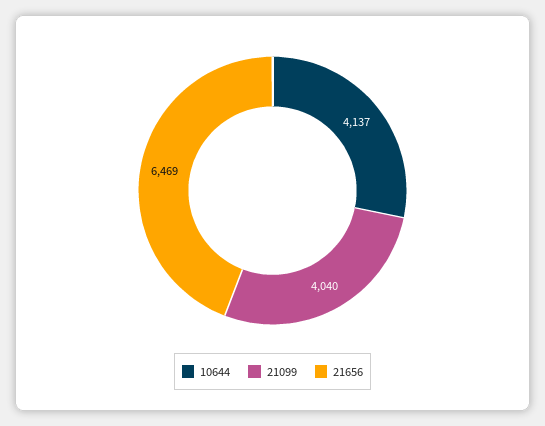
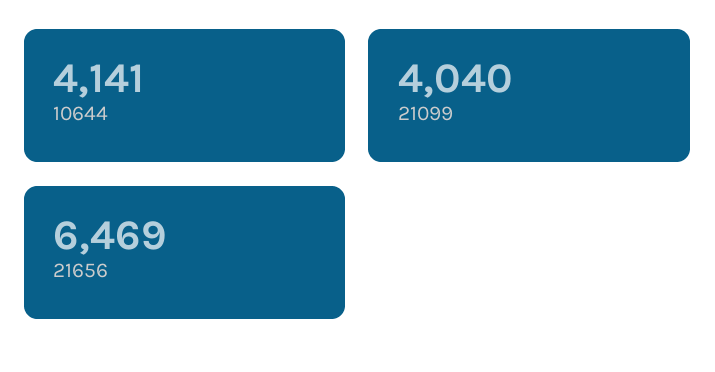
10644: 4137 -> 4141

